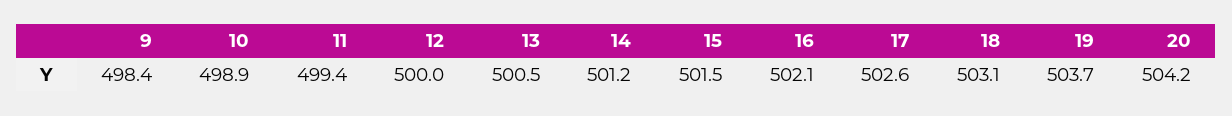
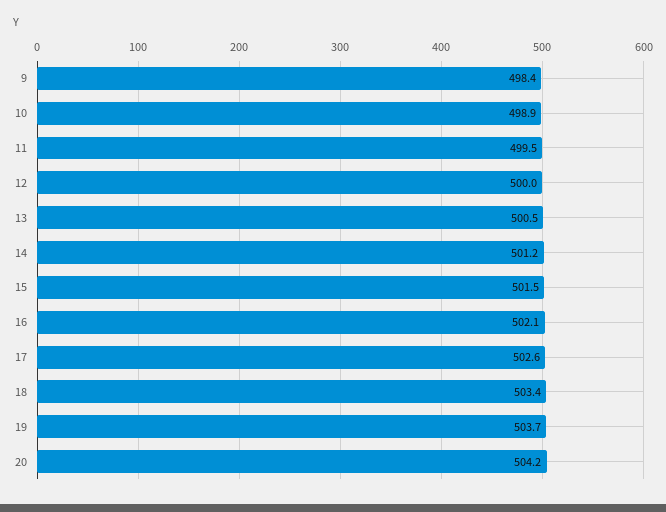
11: 499.4 -> 499.5
18: 503.1 -> 503.4

